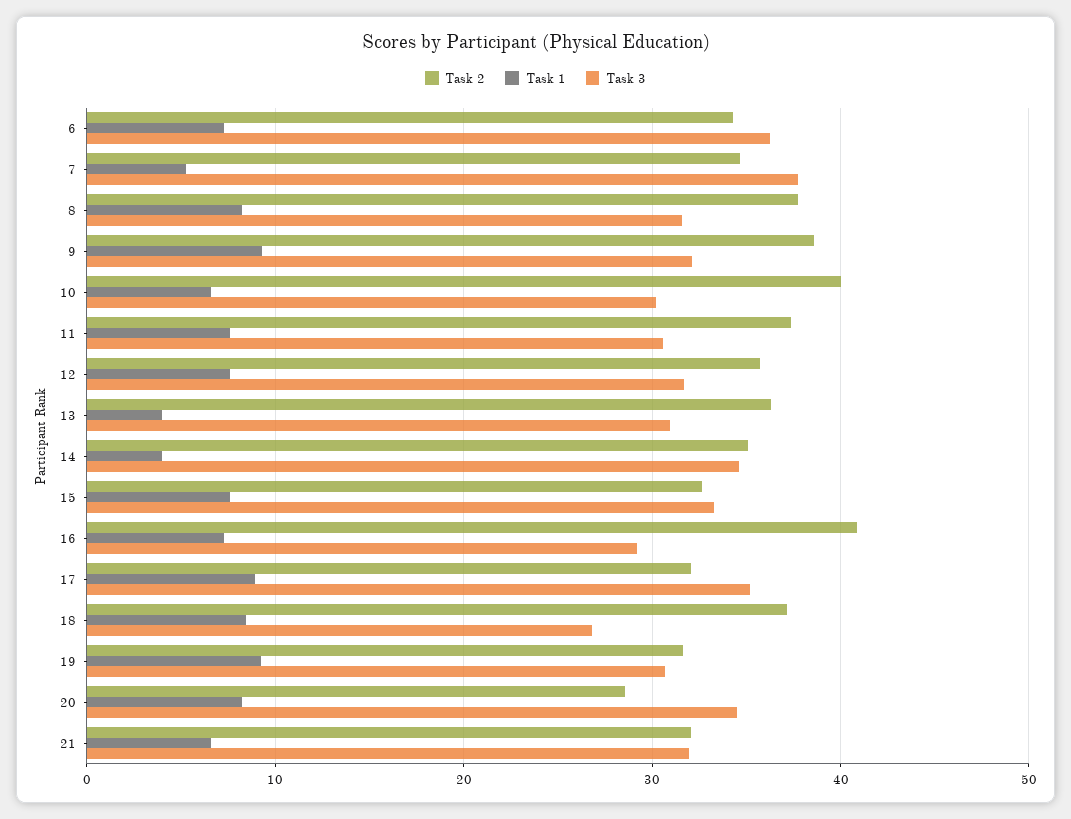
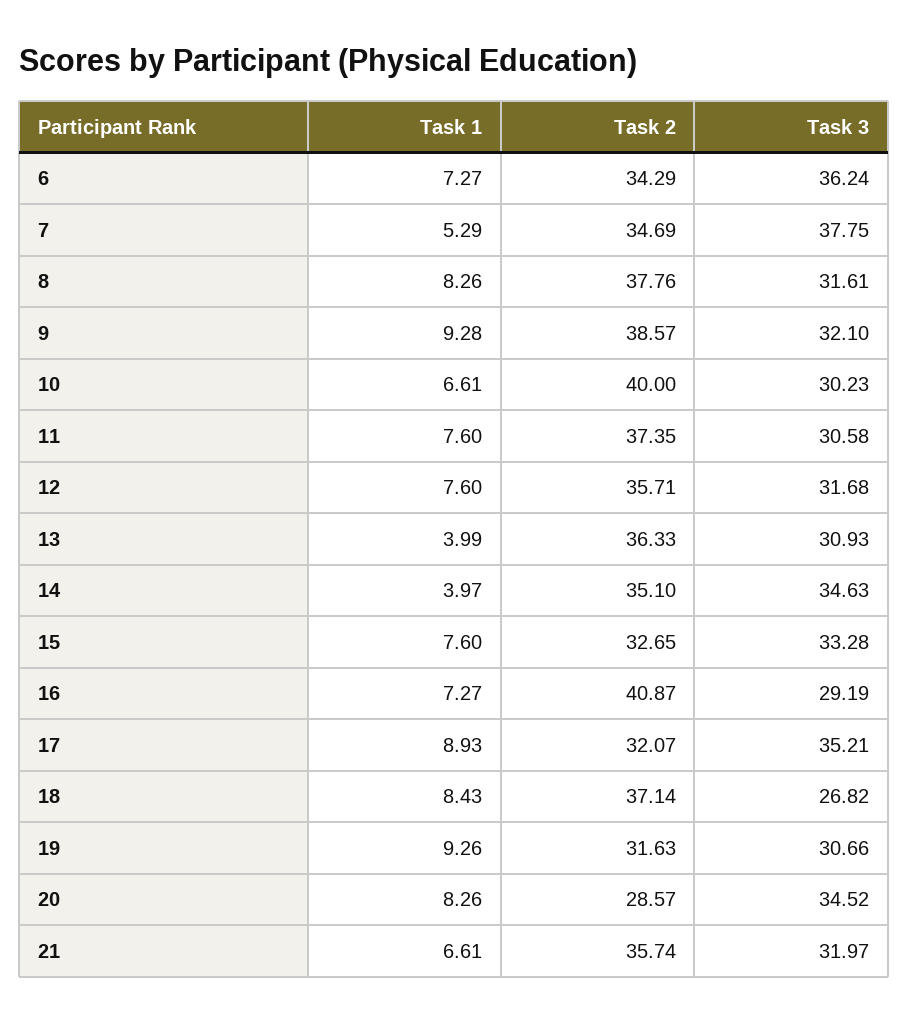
Task 2, 21: 32 -> 35.74

